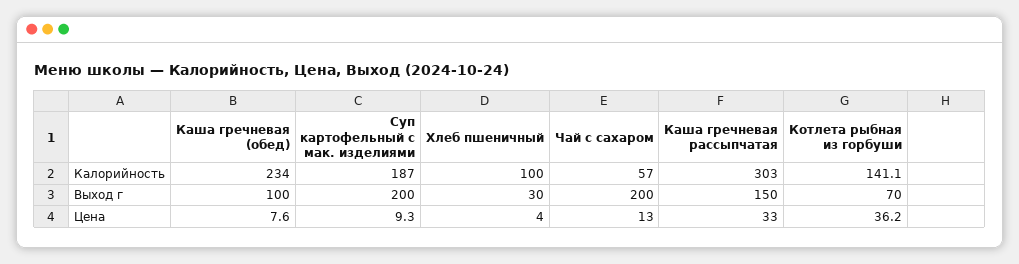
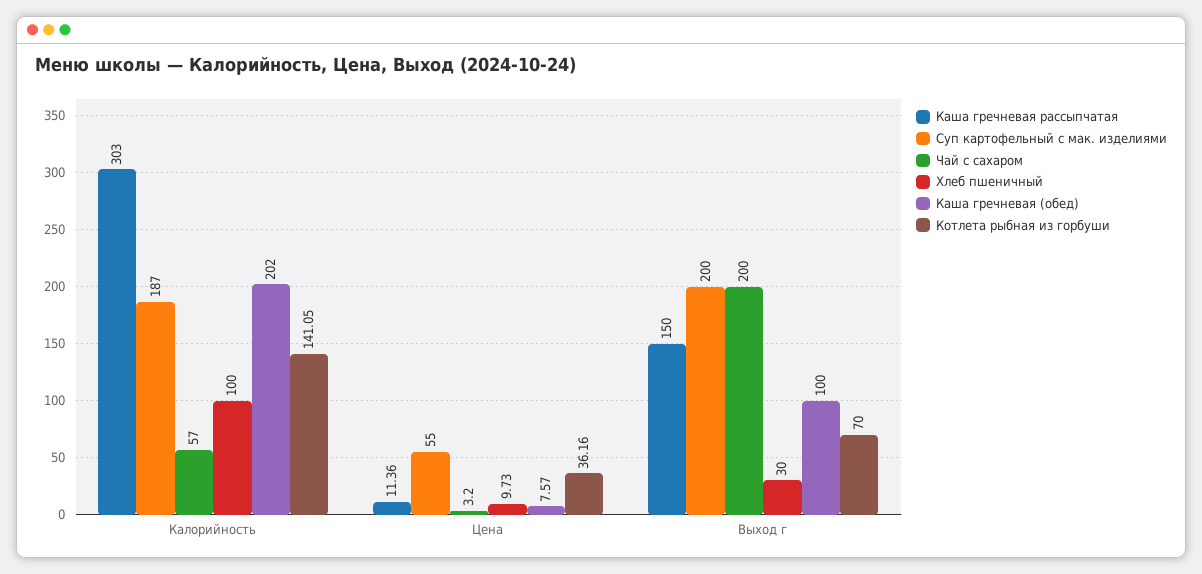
Каша гречневая (обед), Калорийность: 234 -> 202
Суп картофельный с мак. изделиями, Цена: 9.3 -> 55
Хлеб пшеничный, Цена: 4 -> 9.73
Чай с сахаром, Цена: 13 -> 3.2
Каша гречневая рассыпчатая, Цена: 33 -> 11.36

